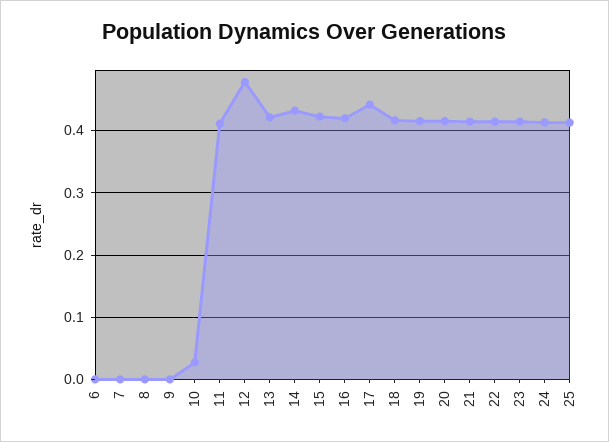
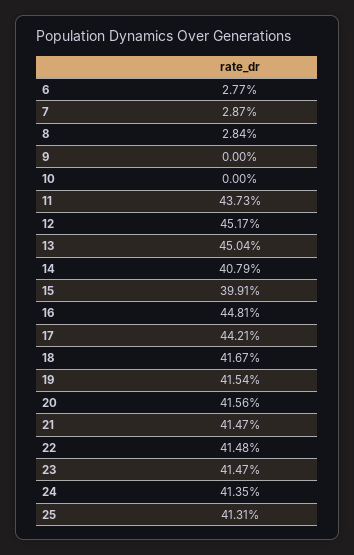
6: 0 -> 0.0277
7: 0 -> 0.0287
8: 0 -> 0.0284
10: 0.03 -> 0
11: 0.41 -> 0.4373
12: 0.48 -> 0.4517
13: 0.42 -> 0.4504
14: 0.43 -> 0.4079
15: 0.42 -> 0.3991
16: 0.42 -> 0.4481

